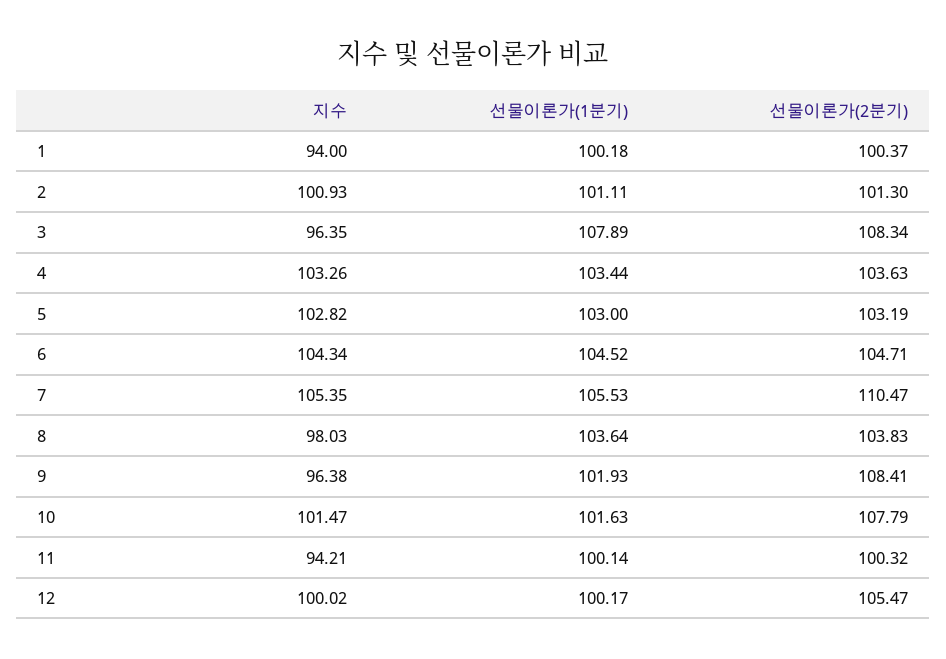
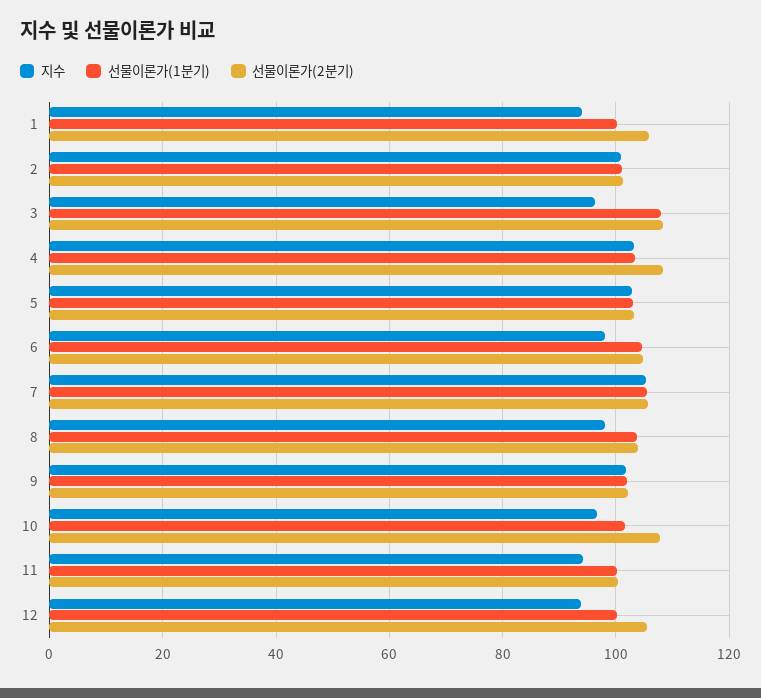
선물이론가(2분기), 1: 100.37 -> 106
선물이론가(2분기), 4: 103.63 -> 108
지수, 6: 104.34 -> 98
선물이론가(2분기), 7: 110.47 -> 106
지수, 9: 96.38 -> 102
선물이론가(2분기), 9: 108.41 -> 102
지수, 10: 101.47 -> 96
지수, 12: 100.02 -> 94

